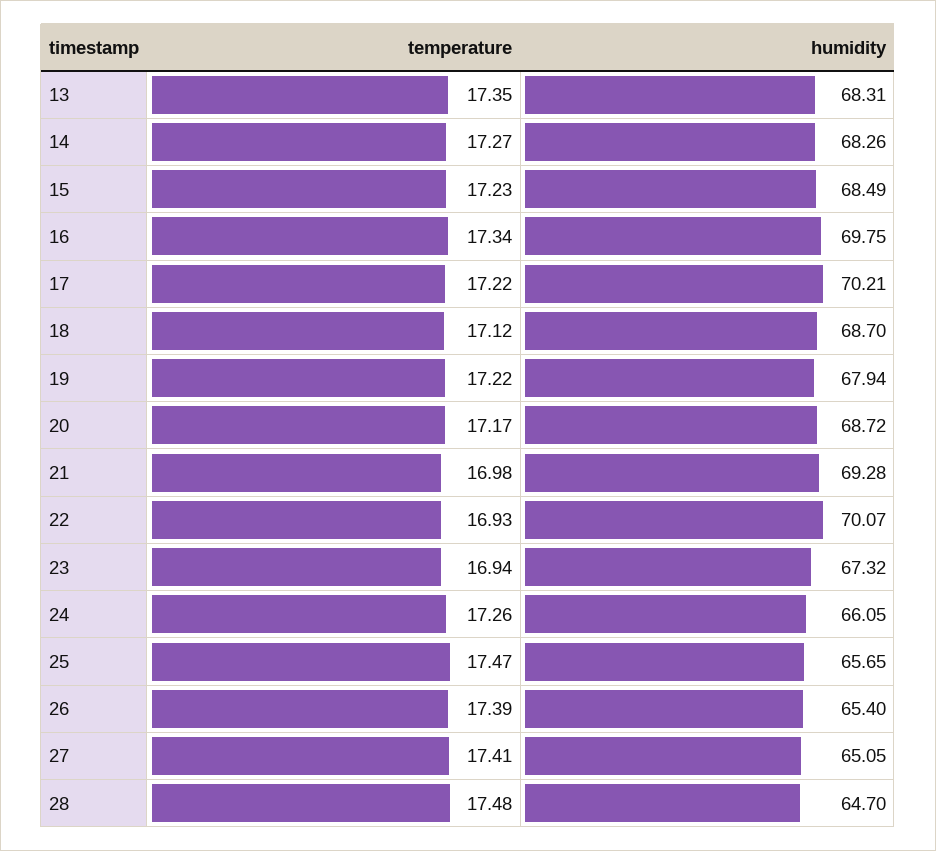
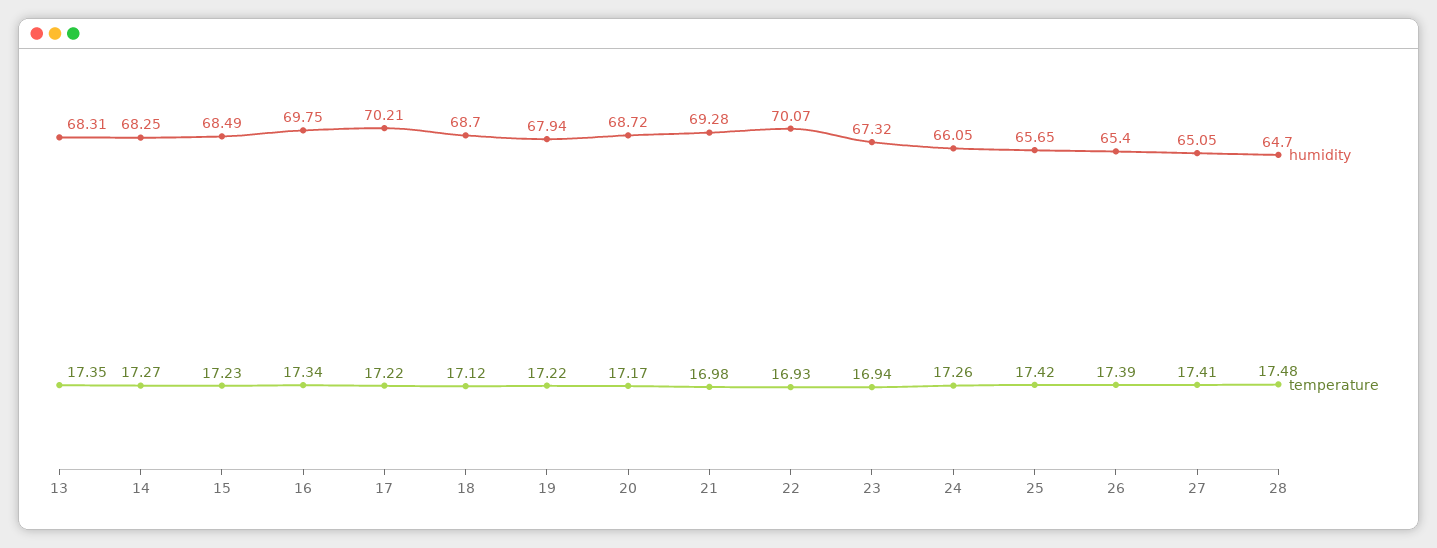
humidity, 14: 68.26 -> 68.25
temperature, 25: 17.47 -> 17.42

